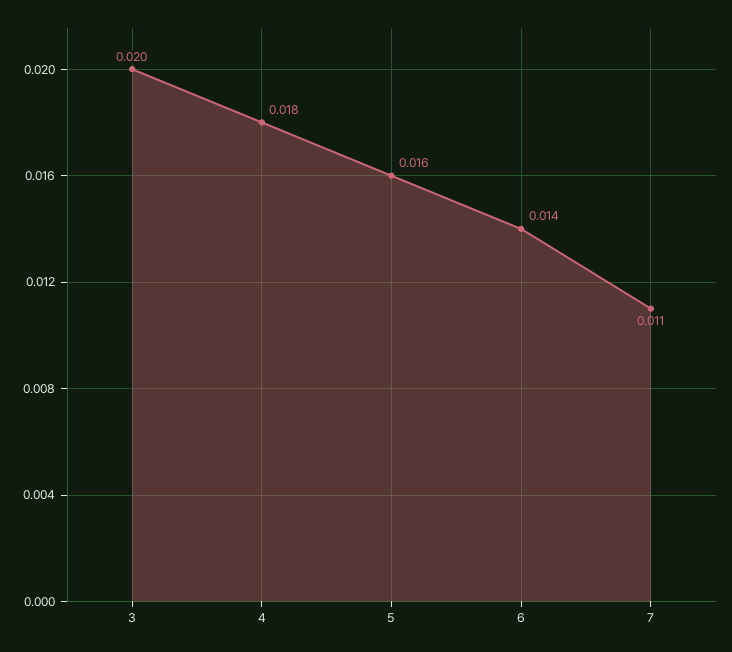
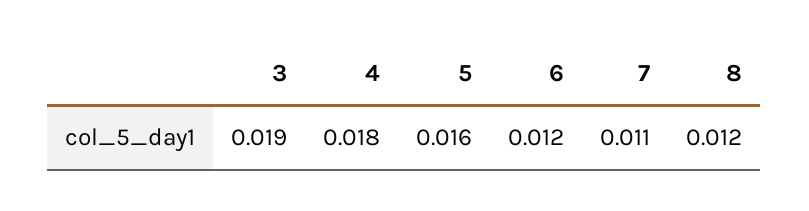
3: 0.02 -> 0.019
6: 0.014 -> 0.012
8: none -> 0.012

